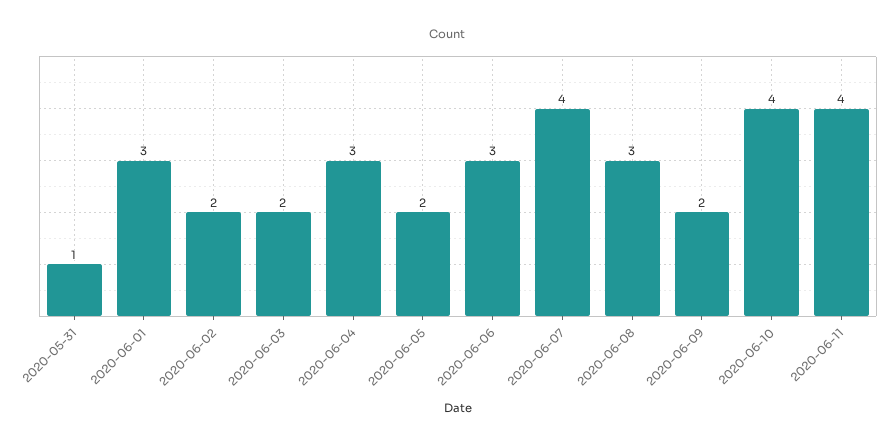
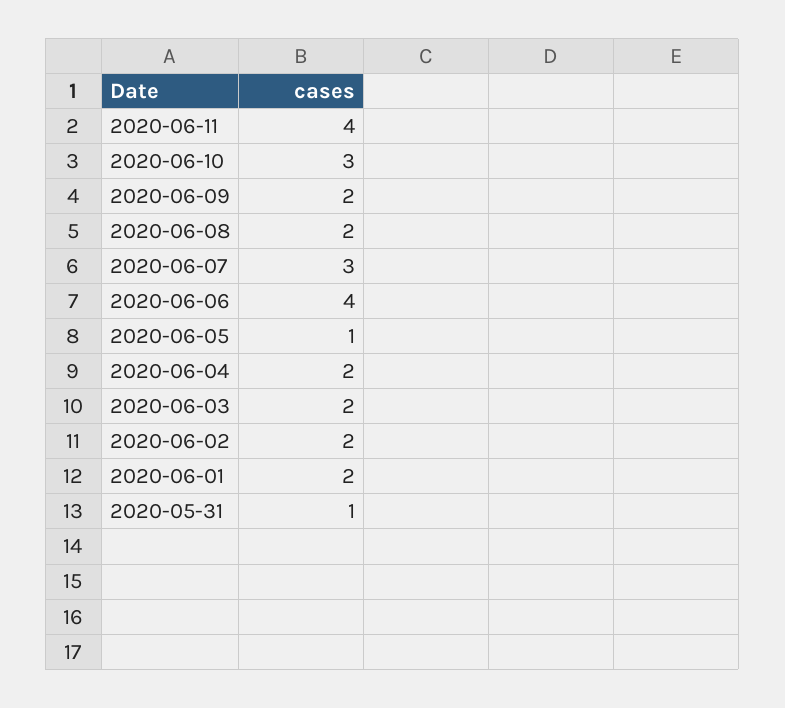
2020-06-01: 3 -> 2
2020-06-04: 3 -> 2
2020-06-05: 2 -> 1
2020-06-06: 3 -> 4
2020-06-07: 4 -> 3
2020-06-08: 3 -> 2
2020-06-10: 4 -> 3

